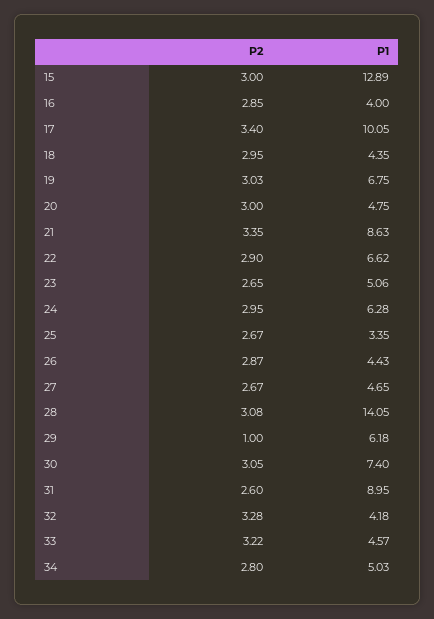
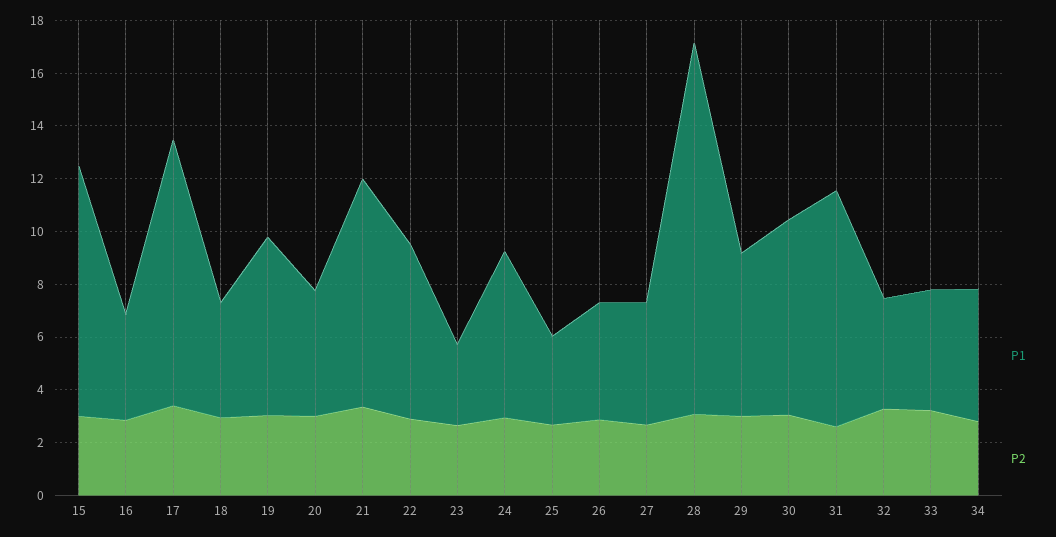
P1, 15: 12.89 -> 9.5
P1, 23: 5.06 -> 3
P2, 29: 1 -> 3

